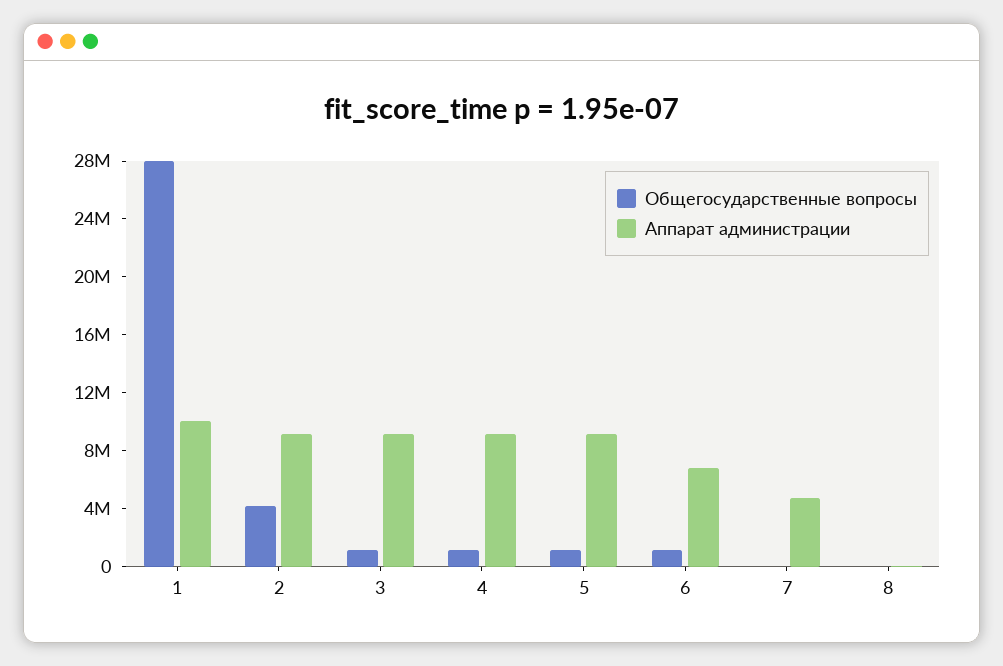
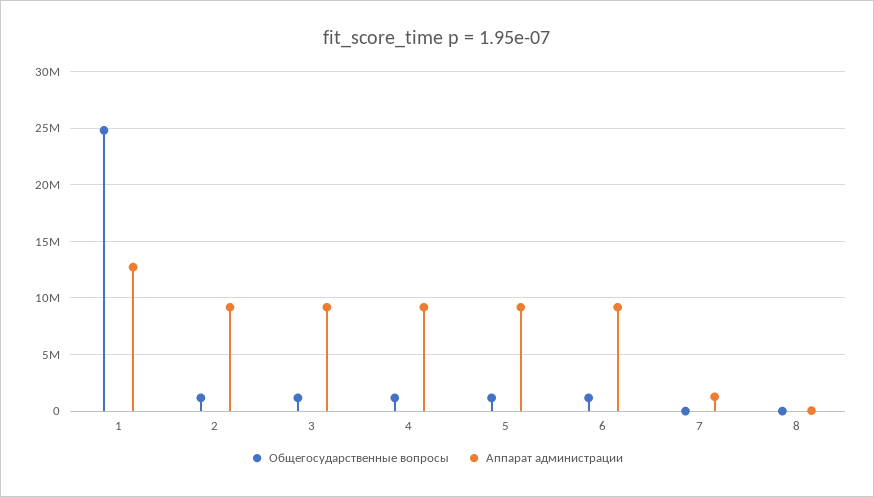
Общегосударственные вопросы, 1: 28000000 -> 25000000
Аппарат администрации, 1: 10000000 -> 13000000
Общегосударственные вопросы, 2: 4000000 -> 1000000
Аппарат администрации, 6: 7000000 -> 9000000
Аппарат администрации, 7: 5000000 -> 1000000

